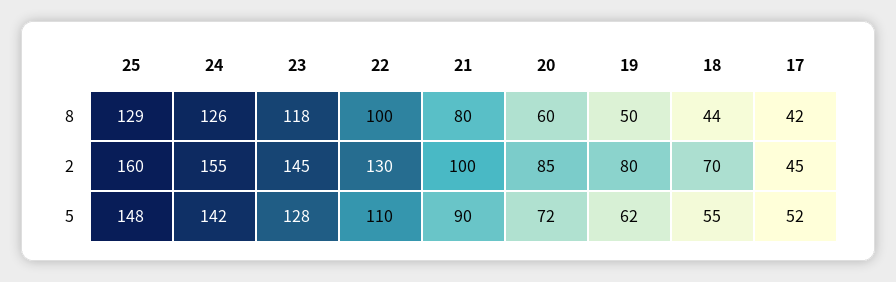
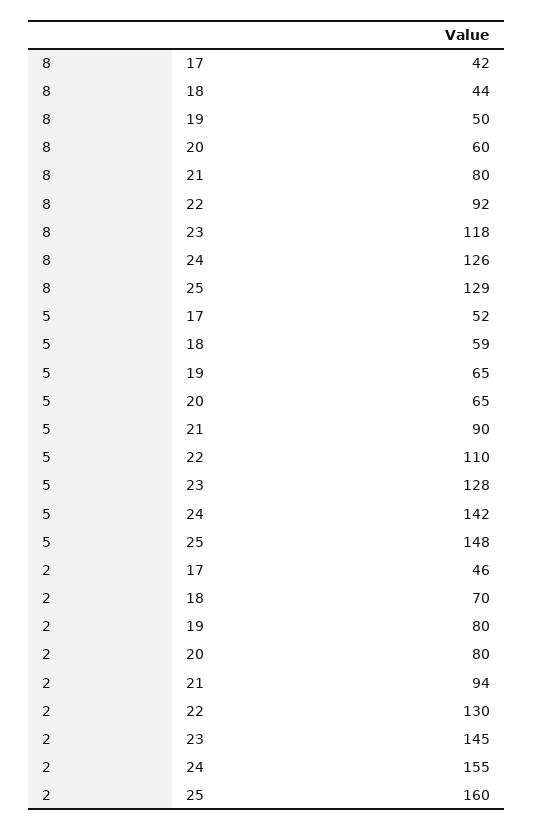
22, 8: 100 -> 92
21, 2: 100 -> 94
20, 2: 85 -> 80
17, 2: 45 -> 46
20, 5: 72 -> 65
19, 5: 62 -> 65
18, 5: 55 -> 59

